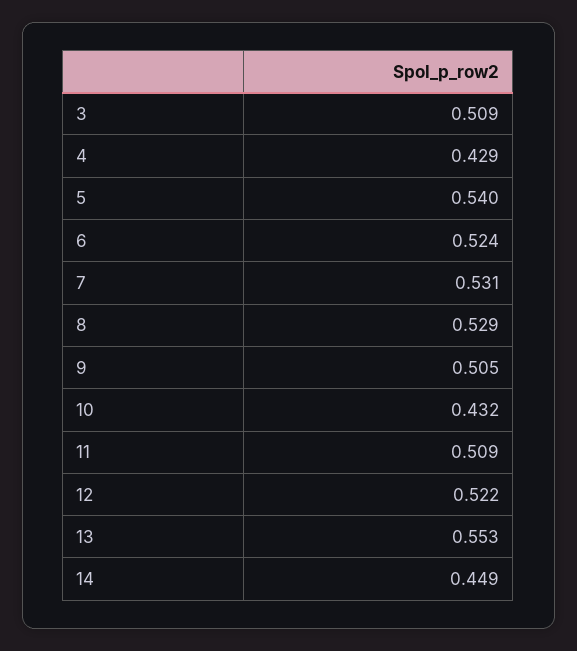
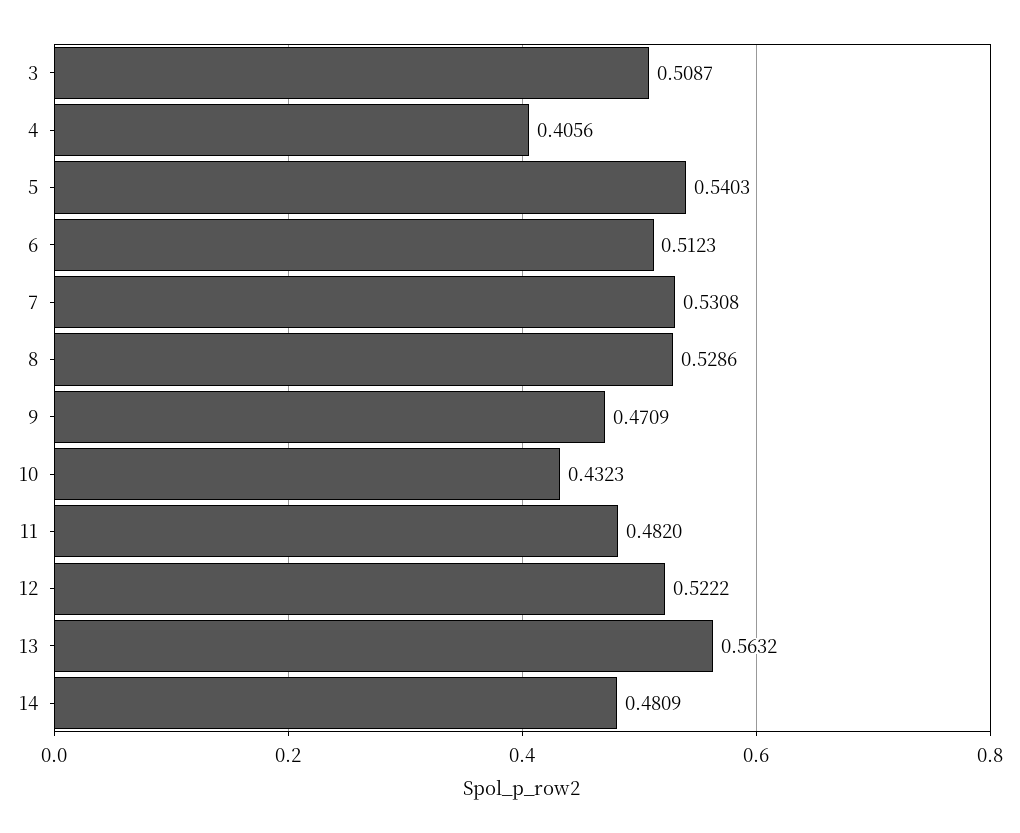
4: 0.429 -> 0.4056
6: 0.524 -> 0.5123
9: 0.505 -> 0.4709
11: 0.509 -> 0.482
13: 0.553 -> 0.5632
14: 0.449 -> 0.4809

